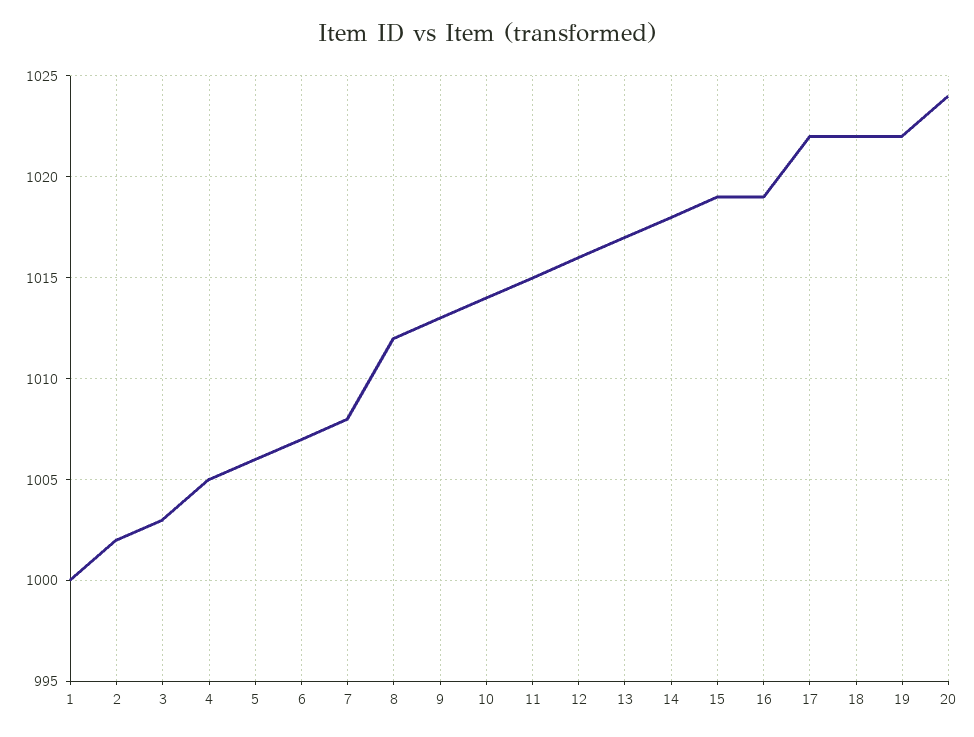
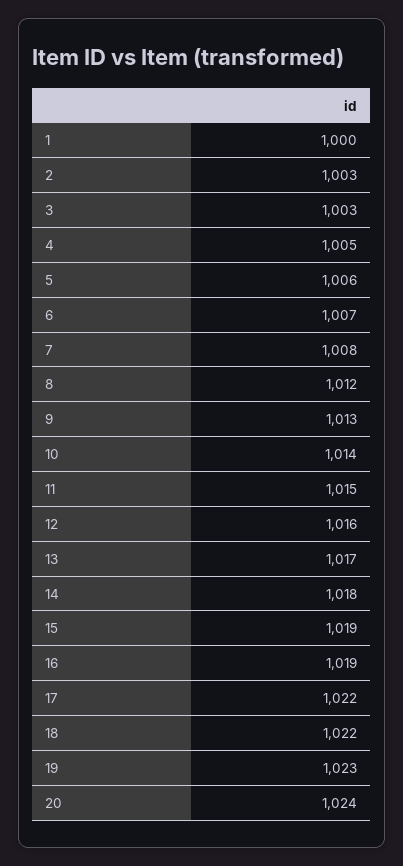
2: 1002 -> 1003
19: 1022 -> 1023

